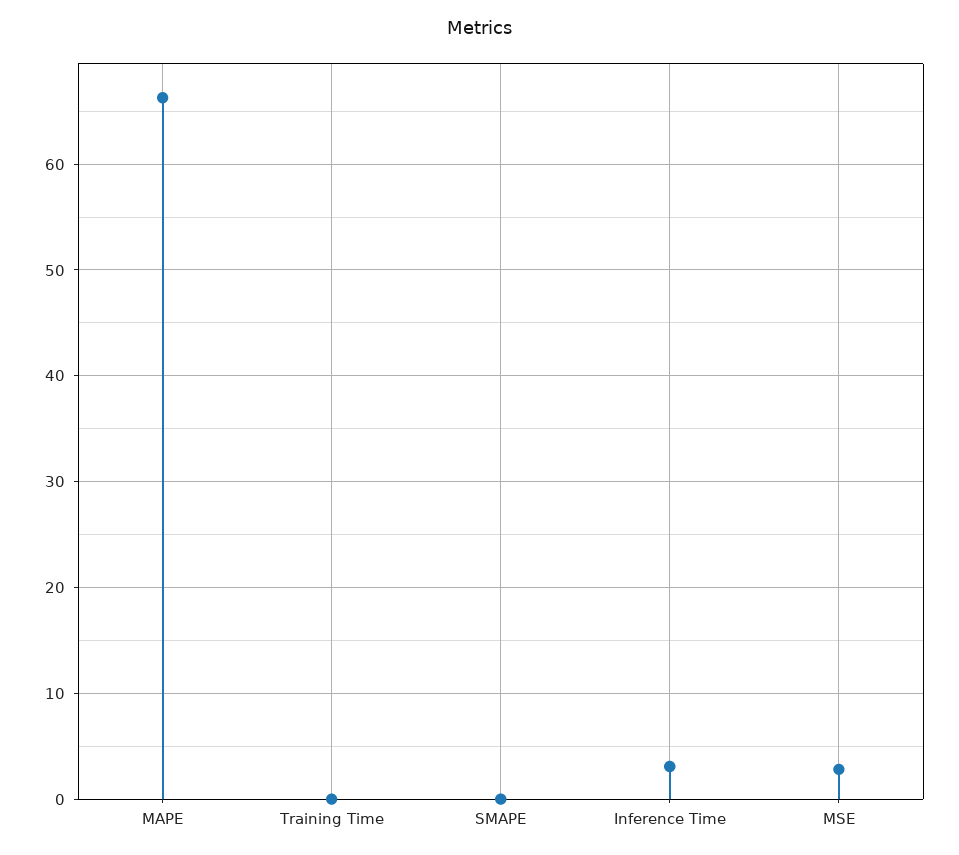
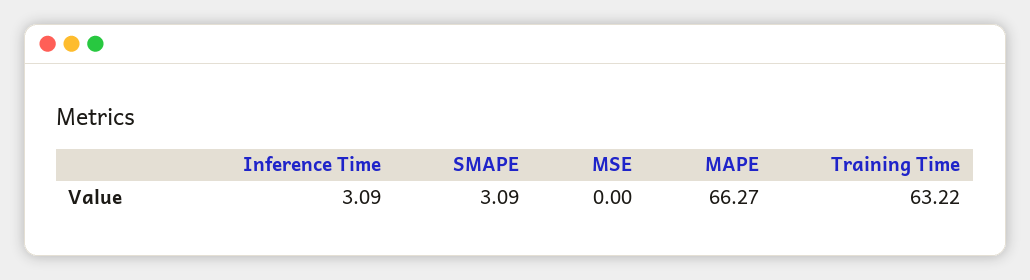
Training Time: 0 -> 63.22
SMAPE: 0 -> 3.09
MSE: 3 -> 0

